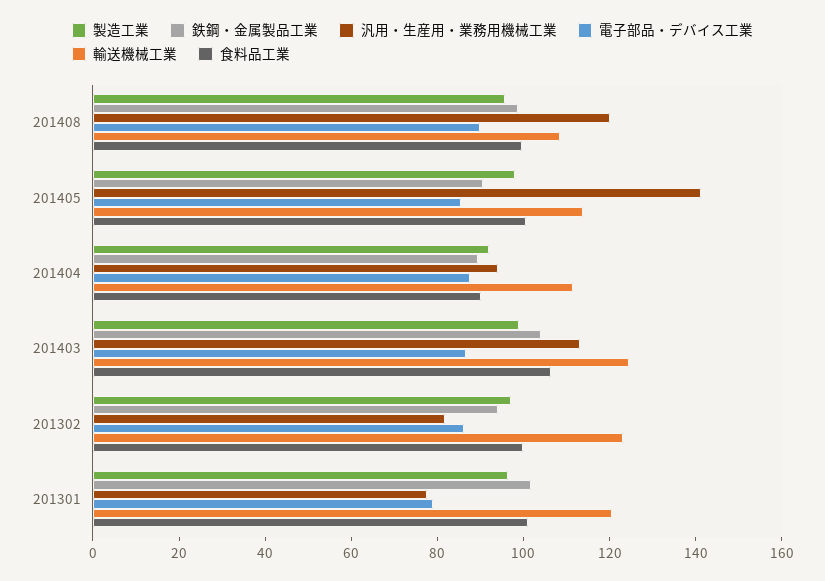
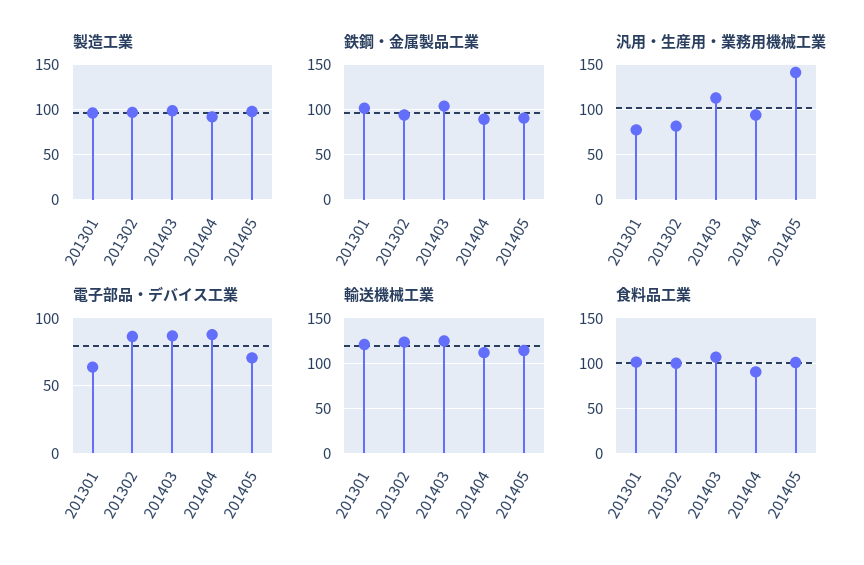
製造工業, 201408: 95 -> none
鉄鋼・金属製品工業, 201408: 100 -> none
汎用・生産用・業務用機械工業, 201408: 120 -> none
電子部品・デバイス工業, 201408: 90 -> none
輸送機械工業, 201408: 110 -> none
食料品工業, 201408: 100 -> none
電子部品・デバイス工業, 201405: 85 -> 70
電子部品・デバイス工業, 201301: 80 -> 65

